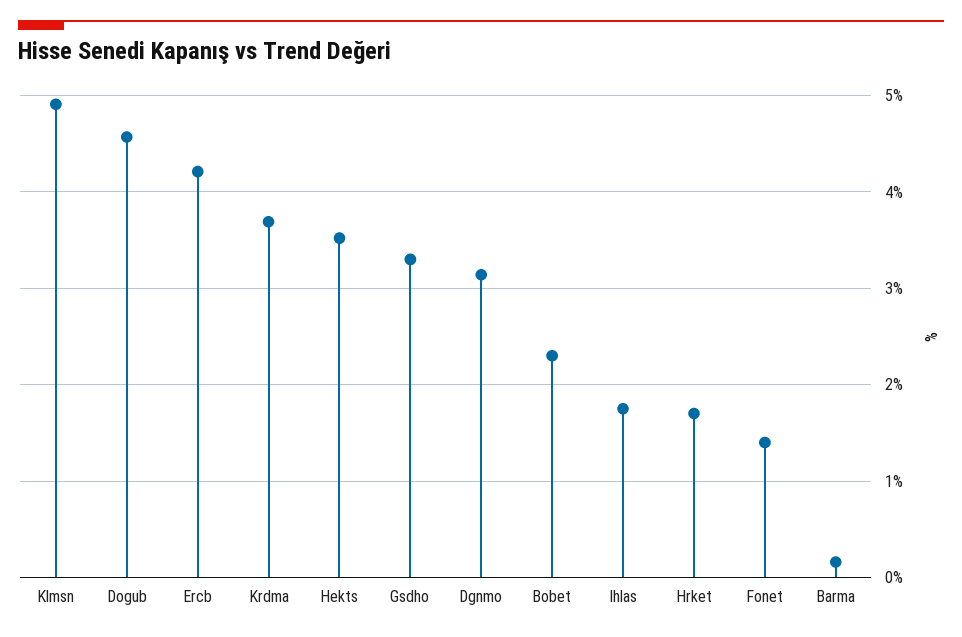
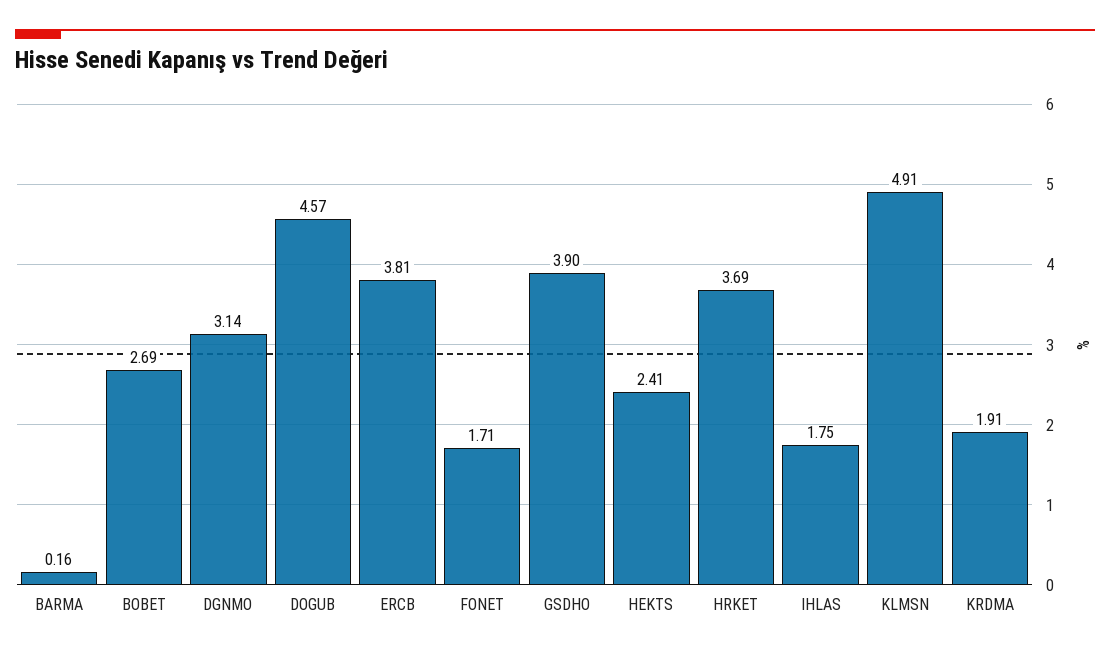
Ercb: 4.2 -> 3.81
Krdma: 3.7 -> 1.91
Hekts: 3.5 -> 2.41
Gsdho: 3.3 -> 3.9
Bobet: 2.3 -> 2.69
Hrket: 1.7 -> 3.69
Fonet: 1.4 -> 1.71

